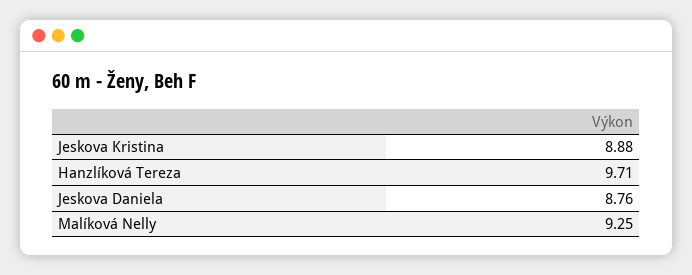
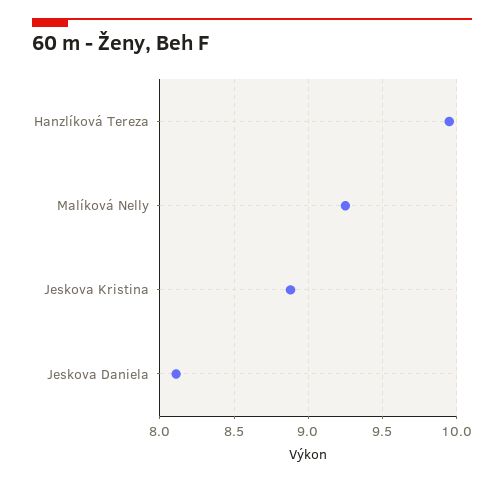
Hanzlíková Tereza: 9.71 -> 9.95
Jeskova Daniela: 8.76 -> 8.1

